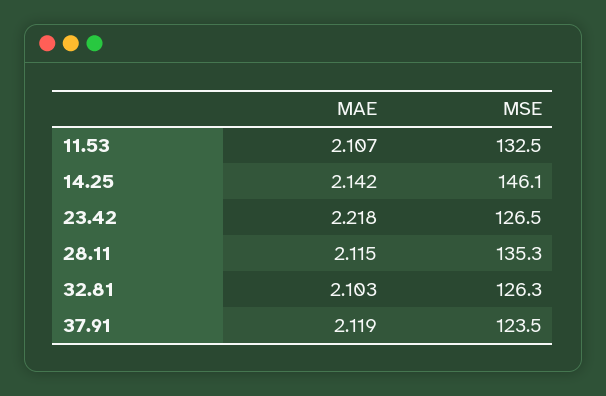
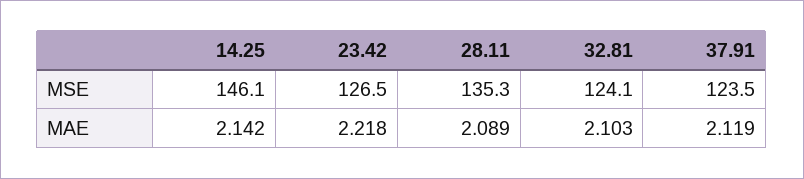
MAE, 11.53: 2.107 -> none
MSE, 11.53: 132.5 -> none
MAE, 28.11: 2.115 -> 2.089
MSE, 32.81: 126.3 -> 124.1

